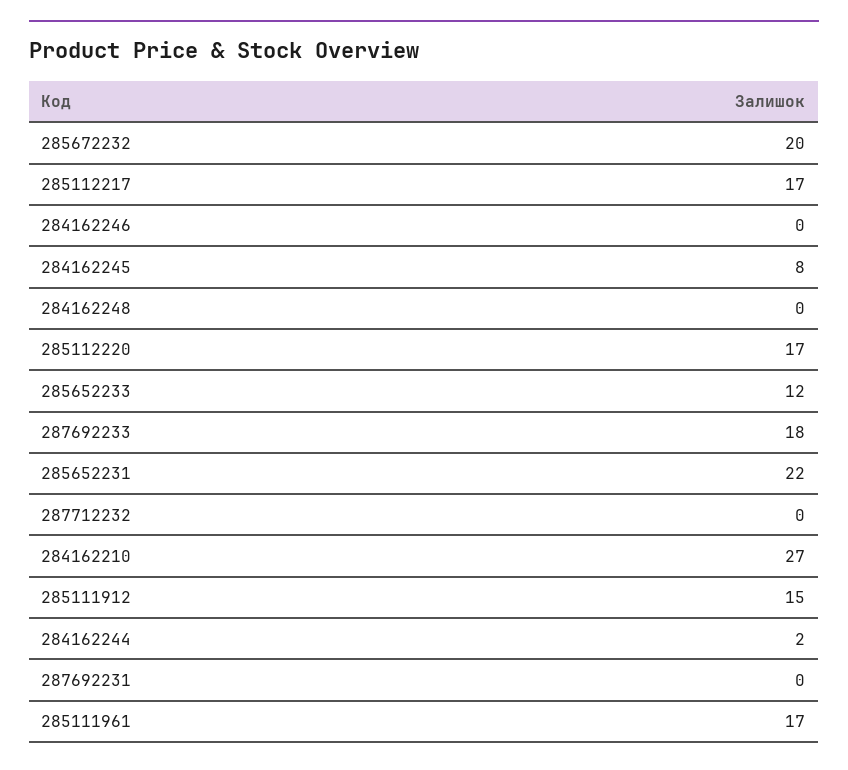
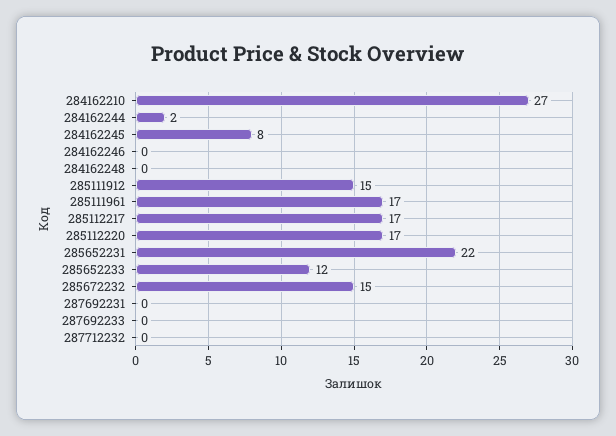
285672232: 20 -> 15
287692233: 18 -> 0

